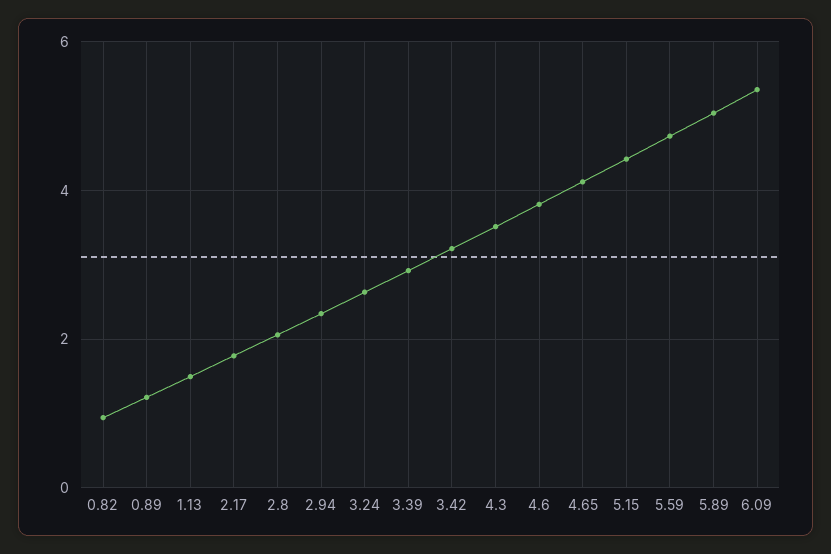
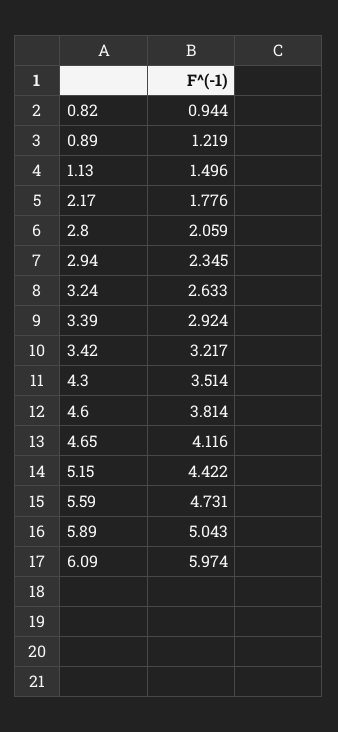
6.09: 5.4 -> 5.974

